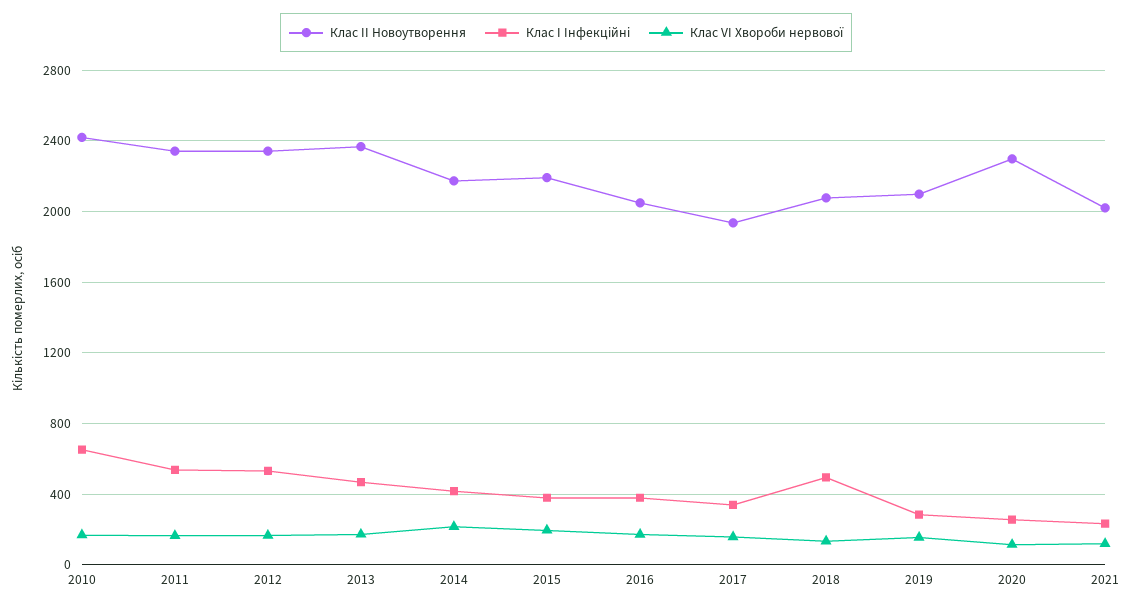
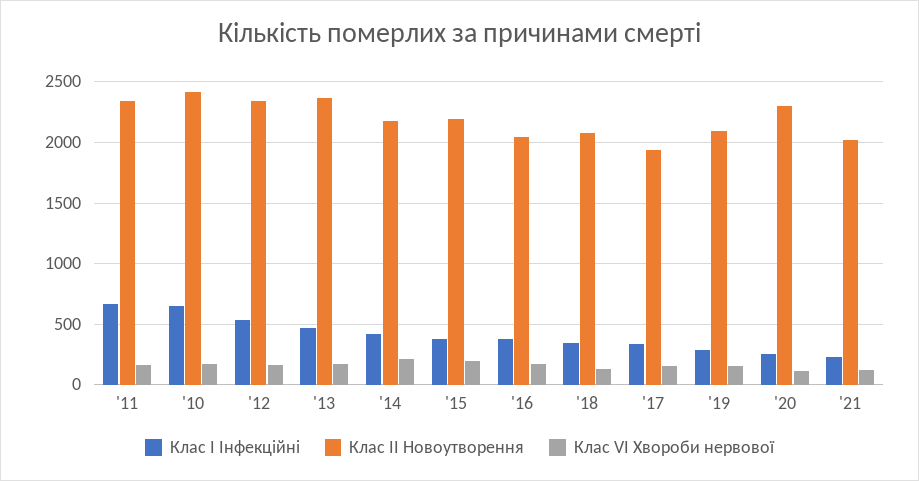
Клас I Інфекційні, 2011: 550 -> 650
Клас I Інфекційні, 2018: 500 -> 350

